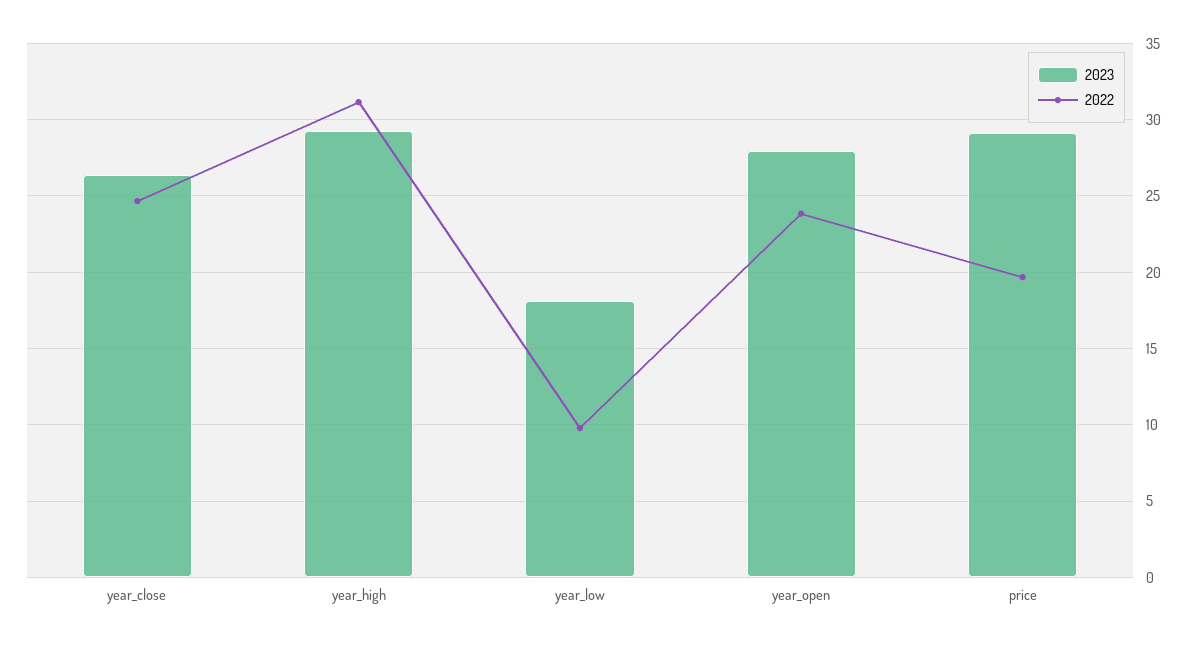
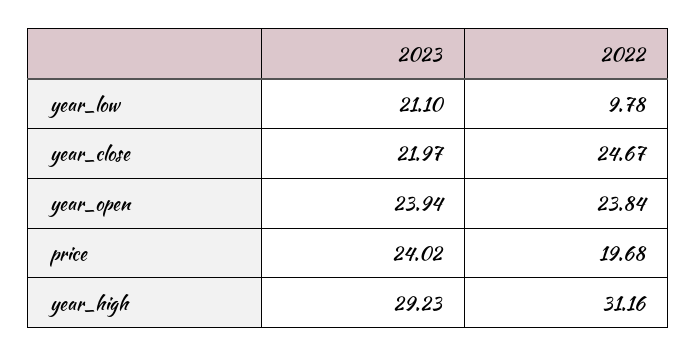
2023, year_close: 26.5 -> 21.97
2023, year_low: 18 -> 21.1
2023, year_open: 28 -> 23.94
2023, price: 29 -> 24.02

